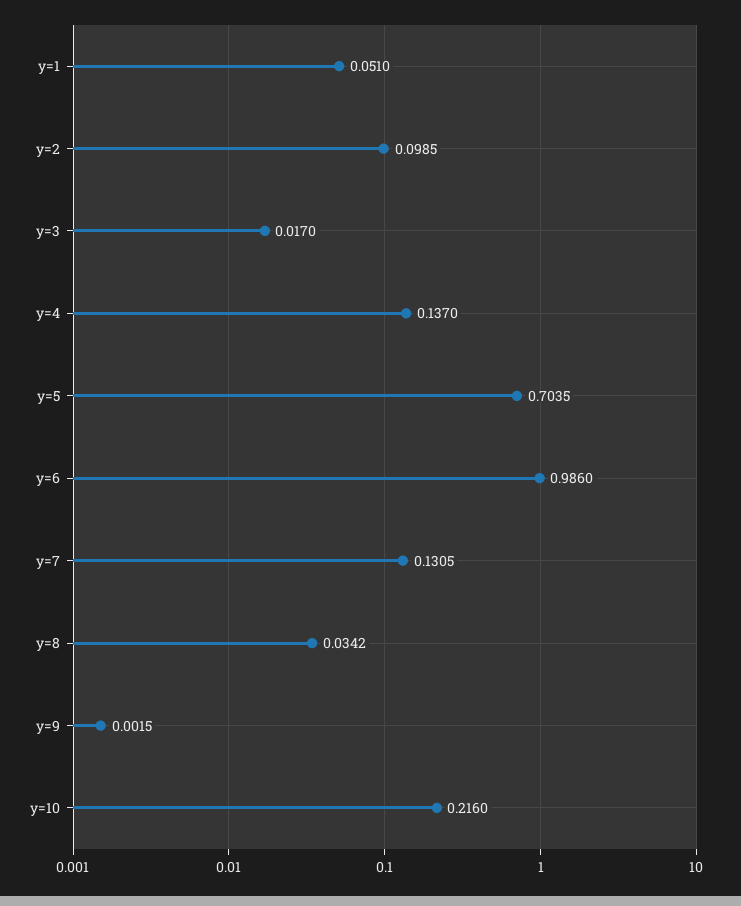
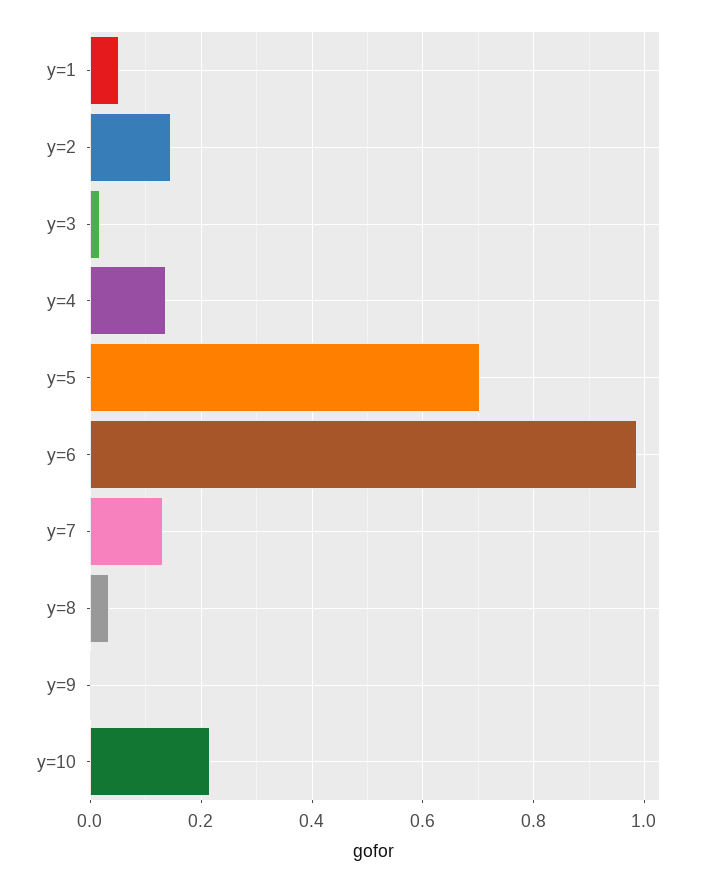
y=2: 0.0985 -> 0.14

